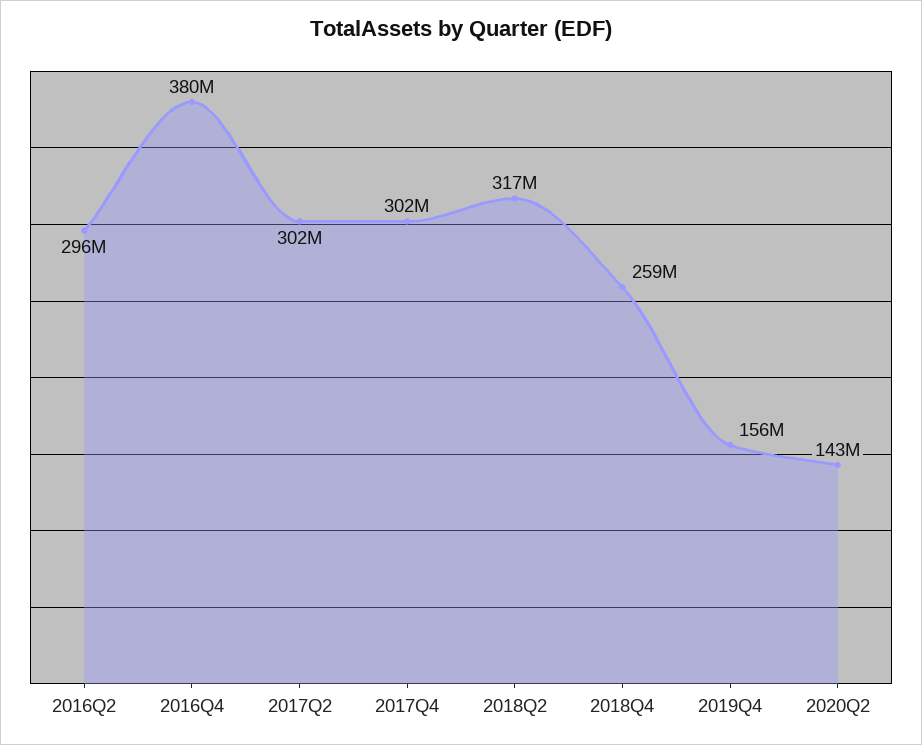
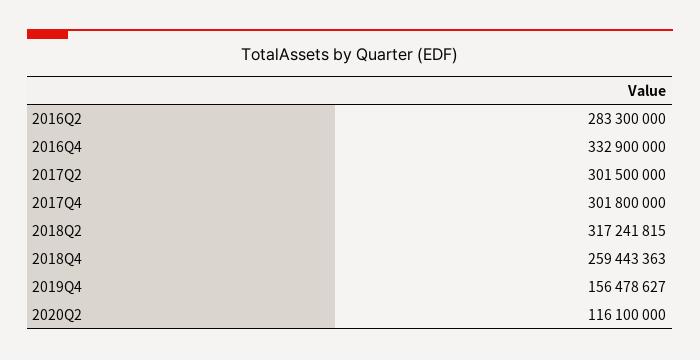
2016Q2: 296000000 -> 283300000
2016Q4: 380000000 -> 332900000
2020Q2: 143000000 -> 116100000

